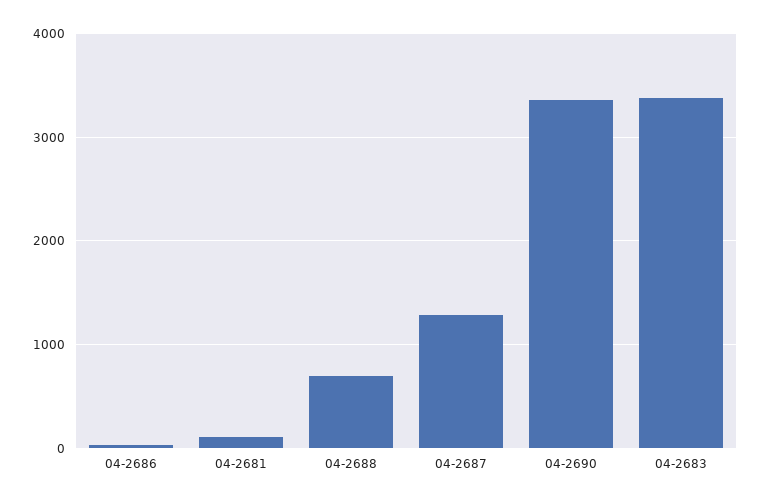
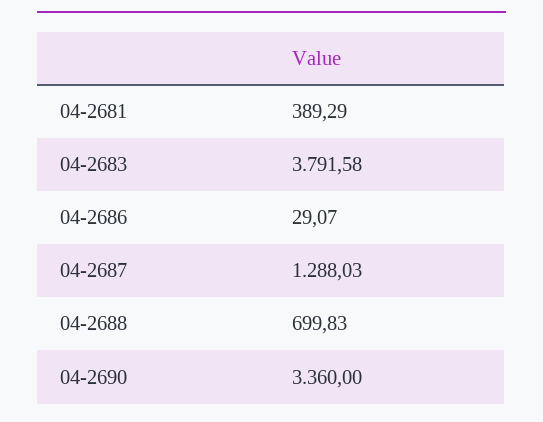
04-2681: 100 -> 389.29
04-2683: 3400 -> 3791.58

